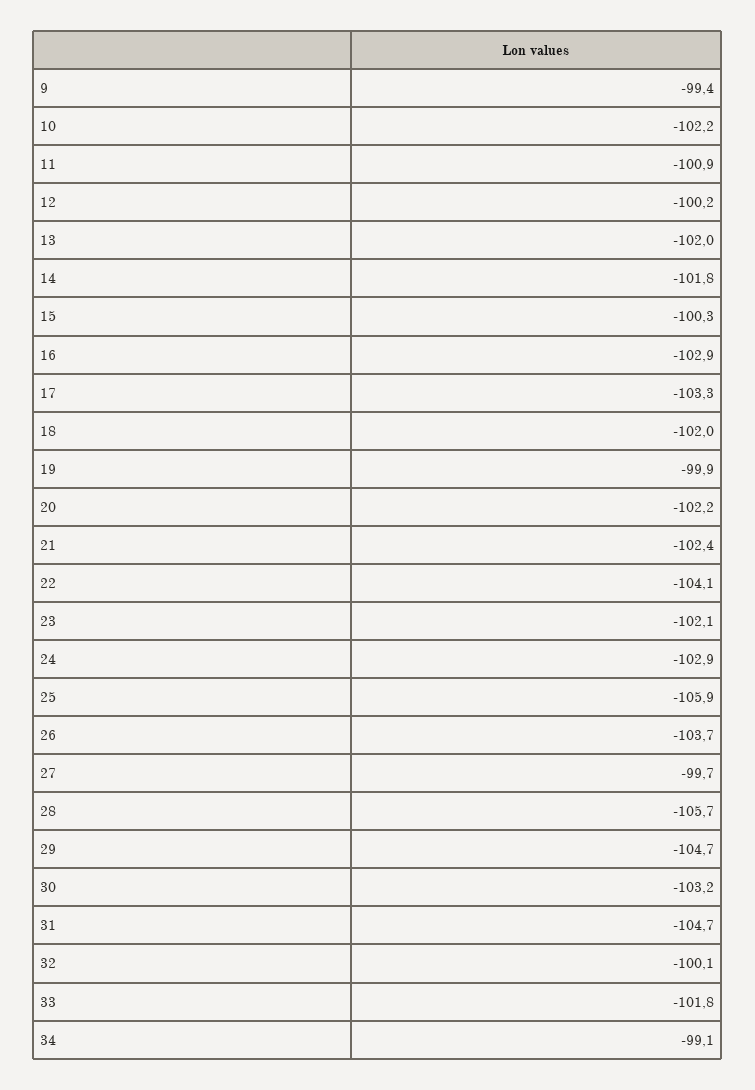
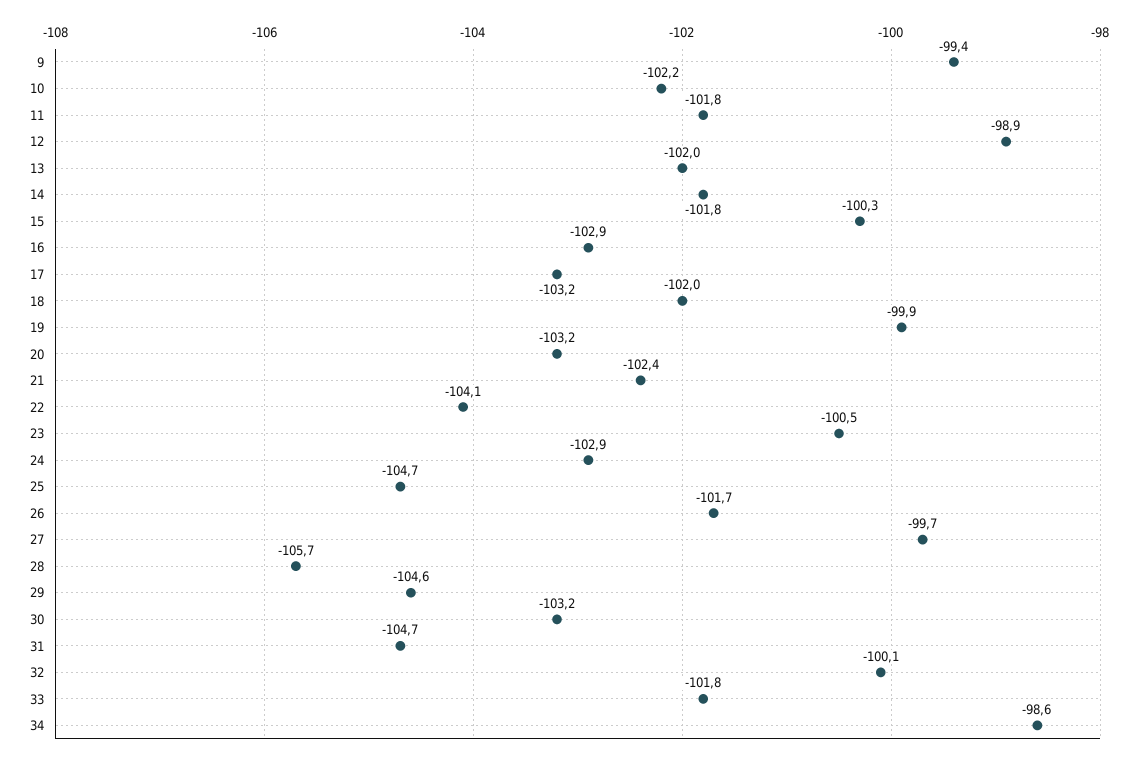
11: -100.9 -> -101.8
12: -100.2 -> -98.9
17: -103.3 -> -103.2
20: -102.2 -> -103.2
23: -102.1 -> -100.5
25: -105.9 -> -104.7
26: -103.7 -> -101.7
29: -104.7 -> -104.6
34: -99.1 -> -98.6

